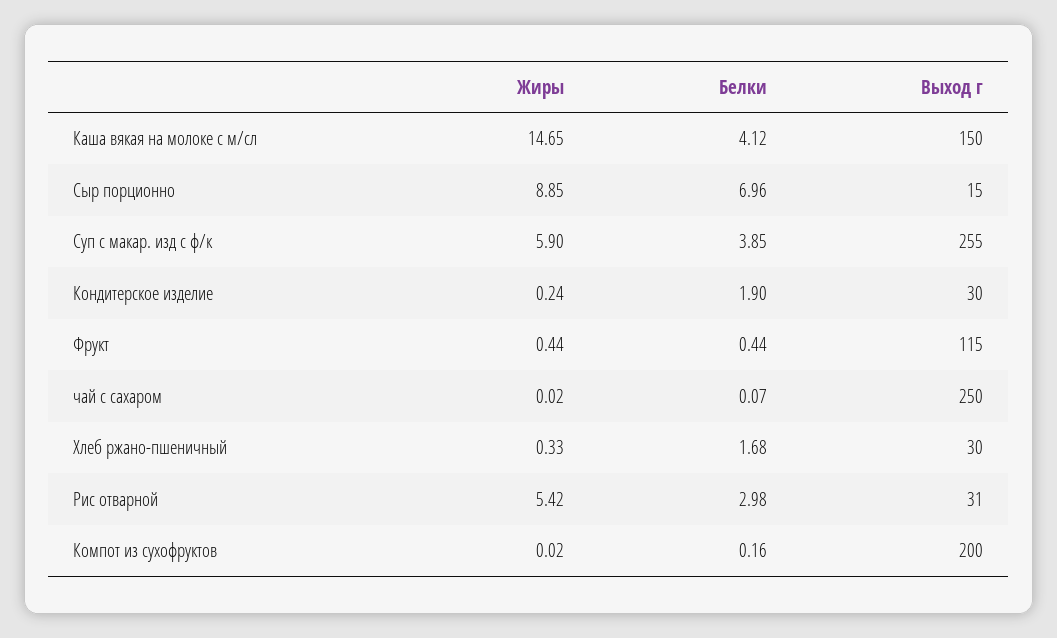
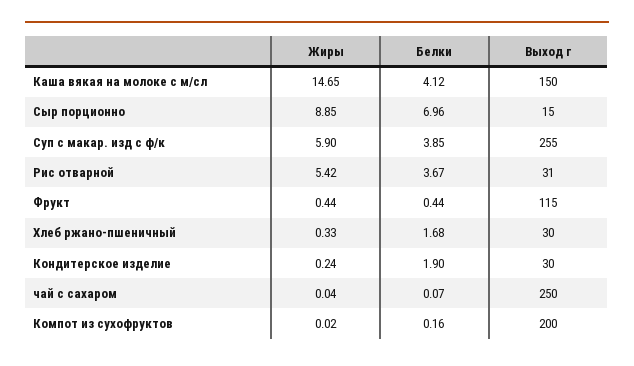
Жиры, чай с сахаром: 0.02 -> 0.04
Белки, Рис отварной: 2.98 -> 3.67

